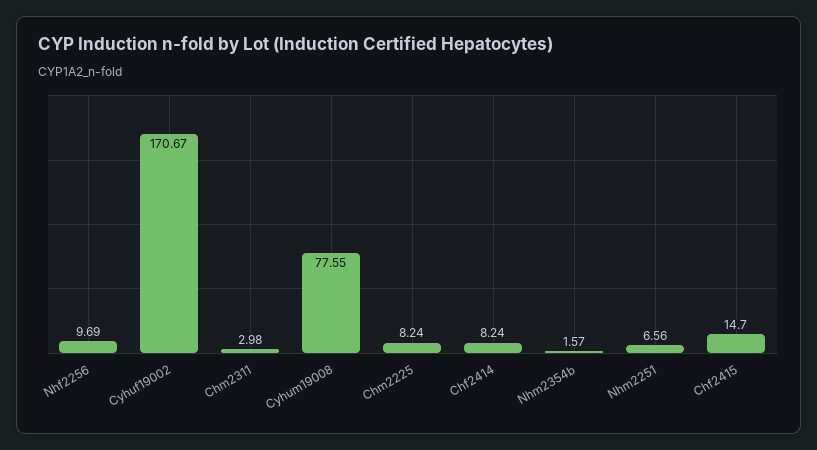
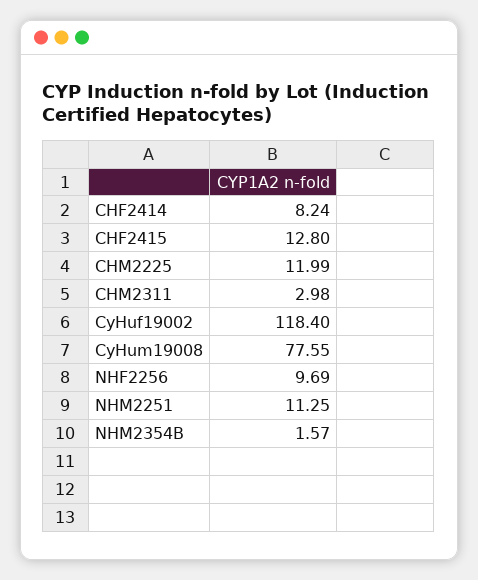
Cyhuf19002: 170.67 -> 118.4
Chm2225: 8.24 -> 11.99
Nhm2251: 6.56 -> 11.25
Chf2415: 14.7 -> 12.8

